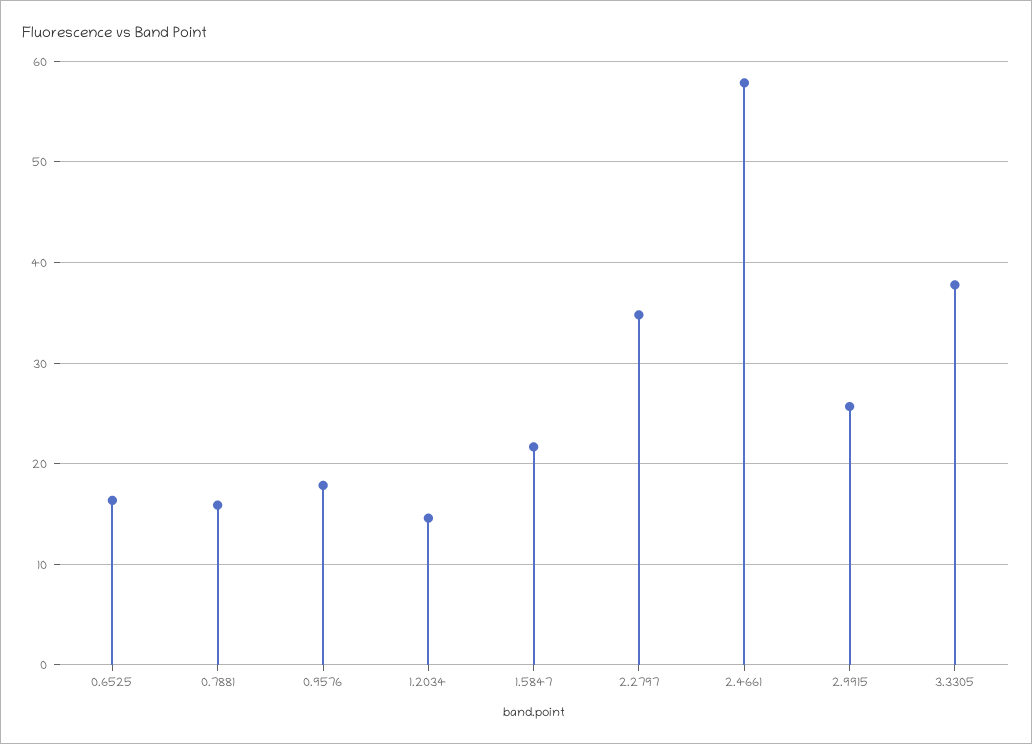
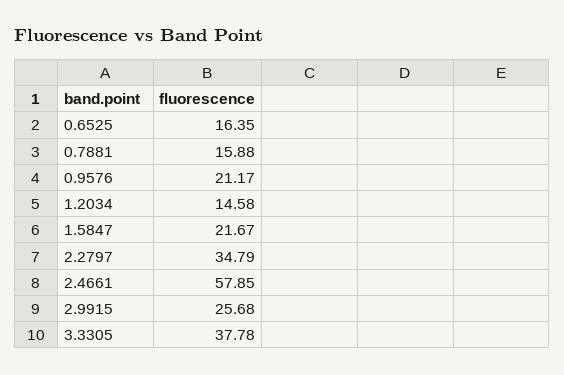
0.9576: 18 -> 21.17

